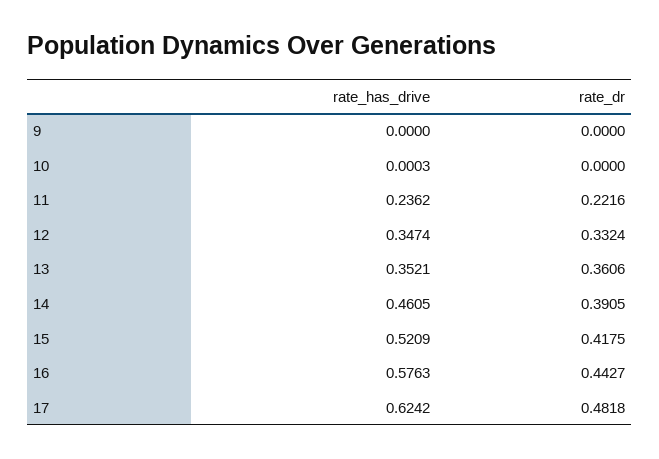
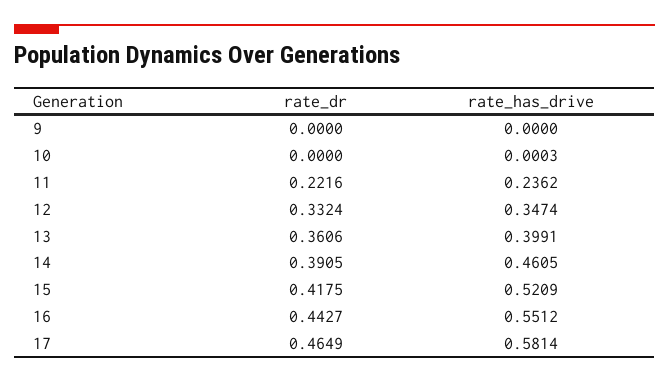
rate_has_drive, 13: 0.3521 -> 0.3991
rate_has_drive, 16: 0.5763 -> 0.5512
rate_has_drive, 17: 0.6242 -> 0.5814
rate_dr, 17: 0.4818 -> 0.4649

